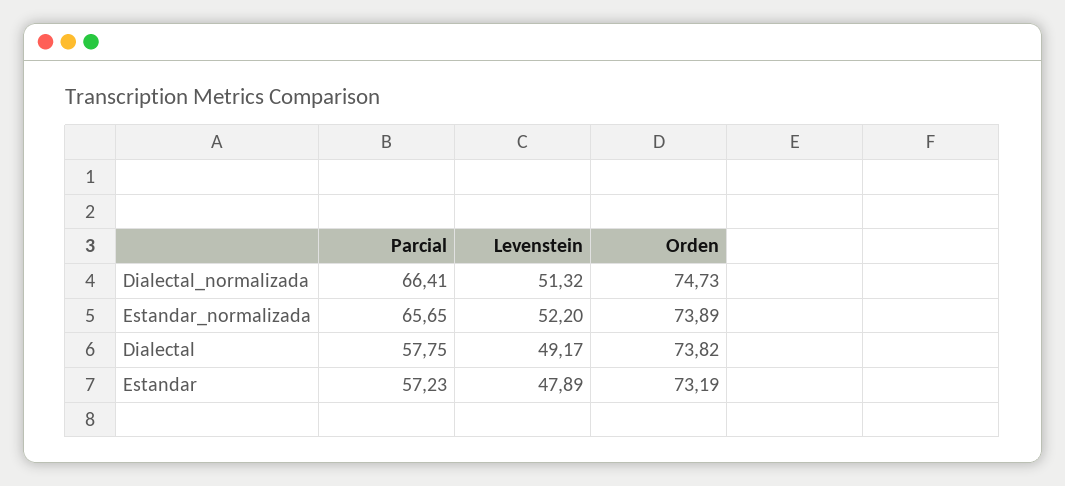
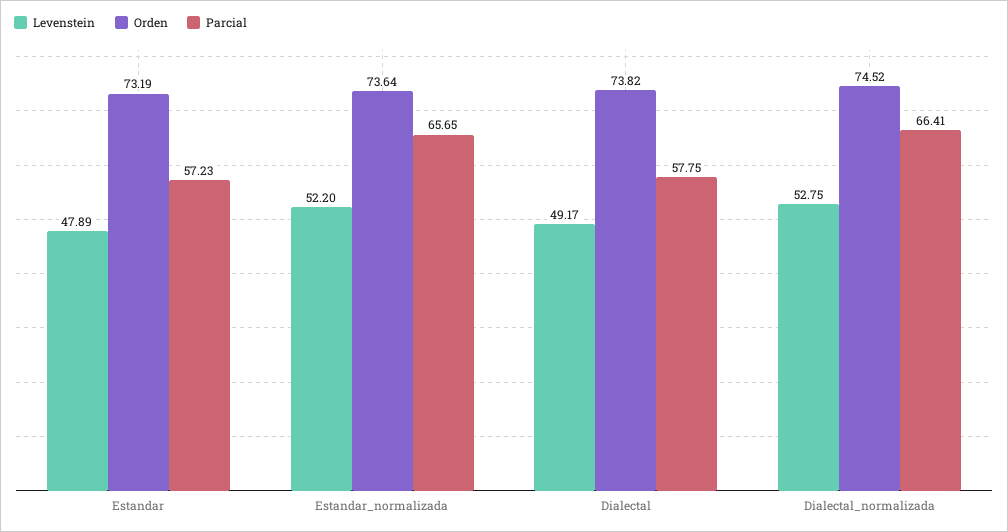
Levenstein, Dialectal_normalizada: 51.32 -> 52.75
Orden, Dialectal_normalizada: 74.73 -> 74.52
Orden, Estandar_normalizada: 73.89 -> 73.64

